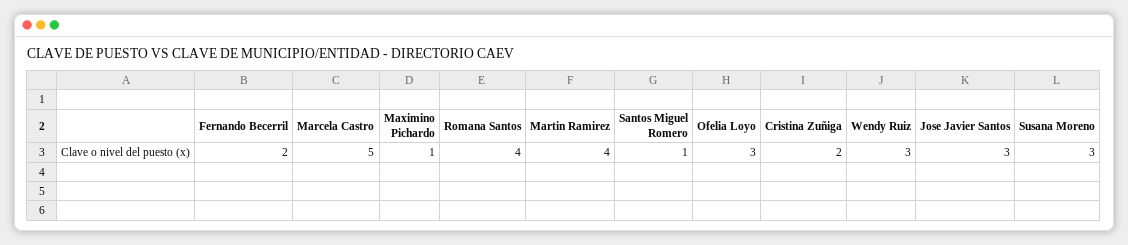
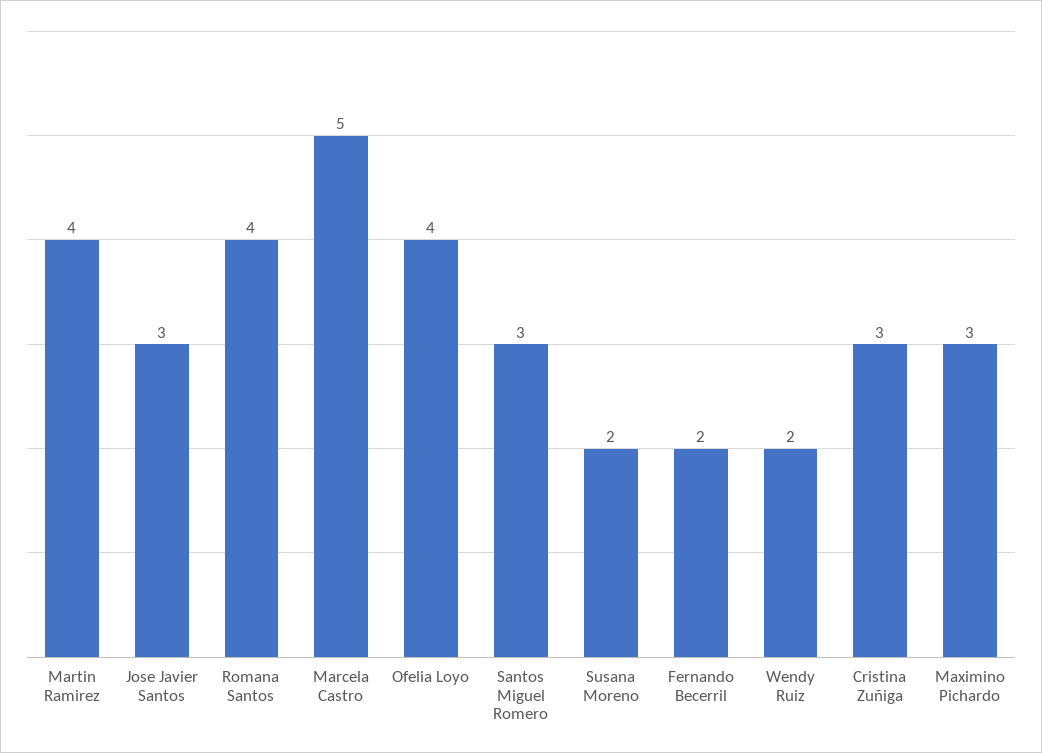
Maximino Pichardo: 1 -> 3
Santos Miguel Romero: 1 -> 3
Ofelia Loyo: 3 -> 4
Cristina Zuñiga: 2 -> 3
Wendy Ruiz: 3 -> 2
Susana Moreno: 3 -> 2

